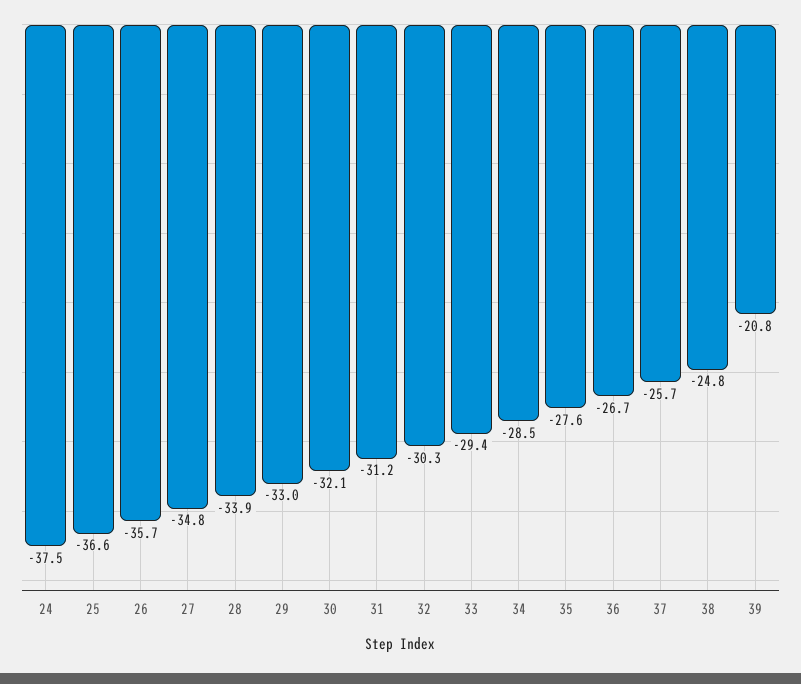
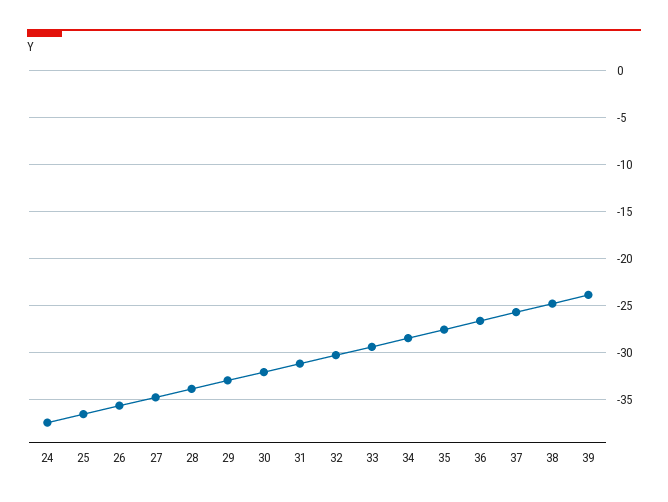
39: -20.8 -> -24

